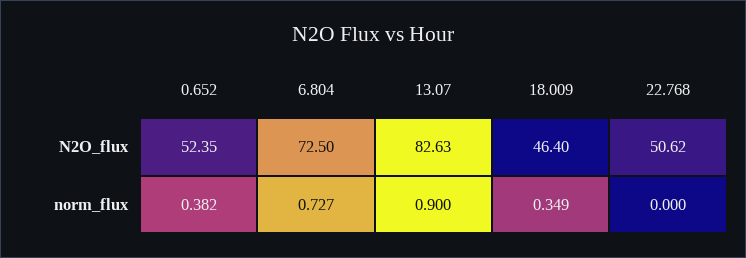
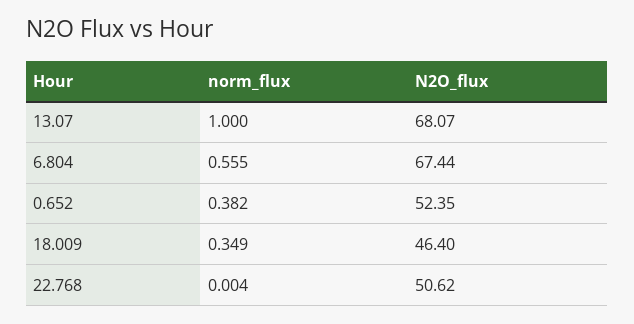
6.804, N2O_flux: 72.5 -> 67.44
13.07, N2O_flux: 82.63 -> 68.07
6.804, norm_flux: 0.727 -> 0.555
13.07, norm_flux: 0.9 -> 1
22.768, norm_flux: 0 -> 0.004

